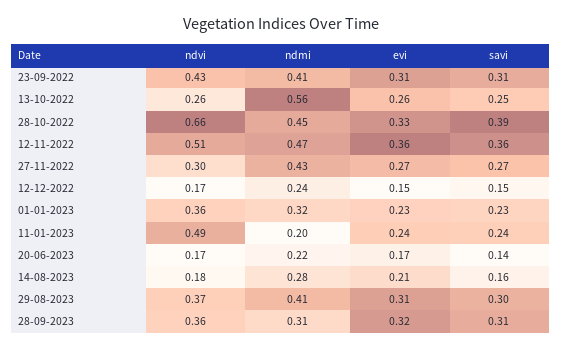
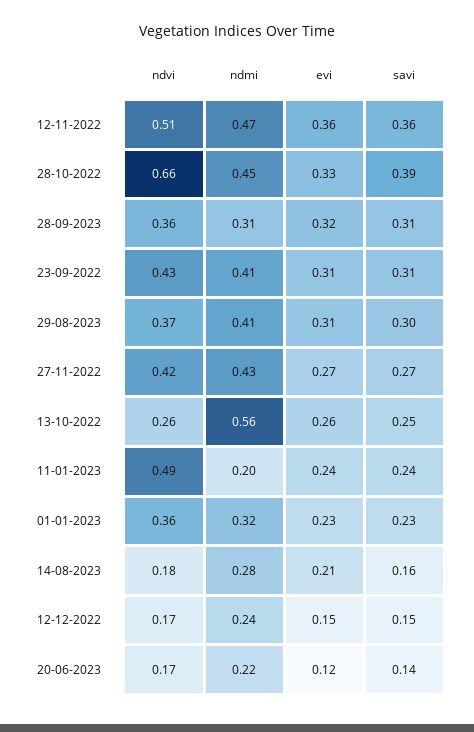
ndvi, 27-11-2022: 0.3 -> 0.42
evi, 20-06-2023: 0.17 -> 0.12

